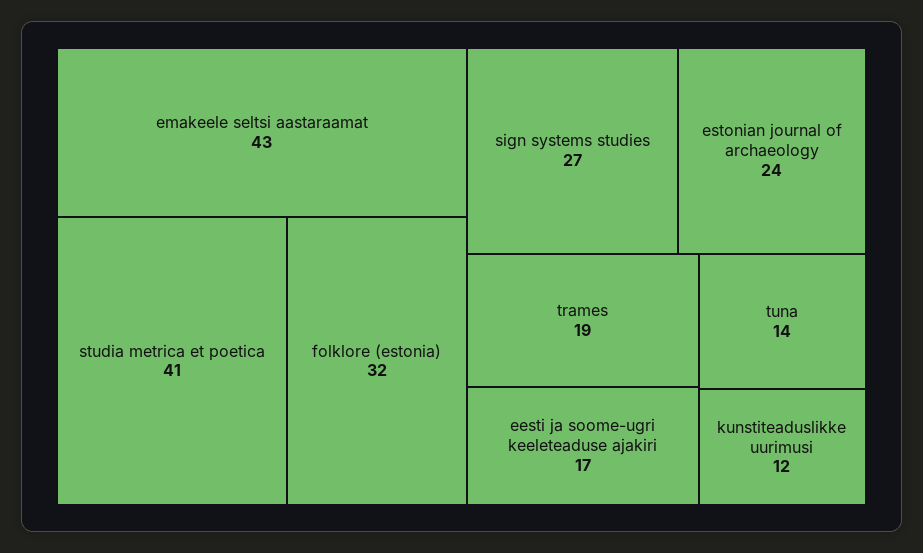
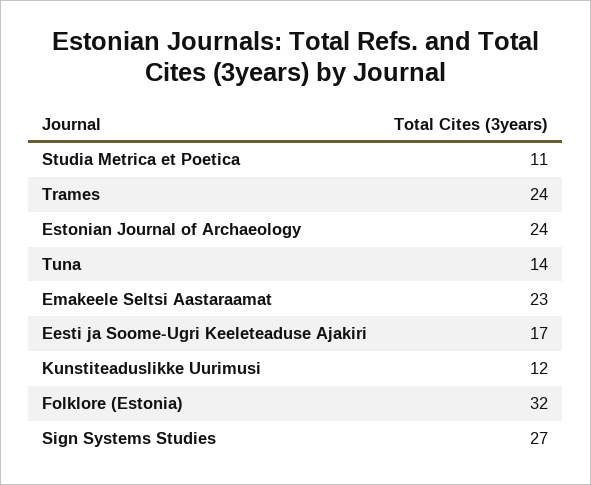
emakeele seltsi aastaraamat: 43 -> 23
studia metrica et poetica: 41 -> 11
trames: 19 -> 24

